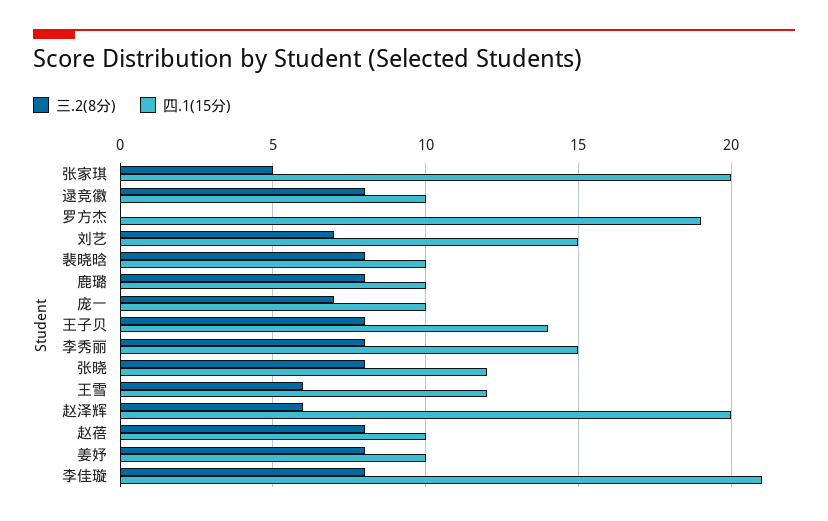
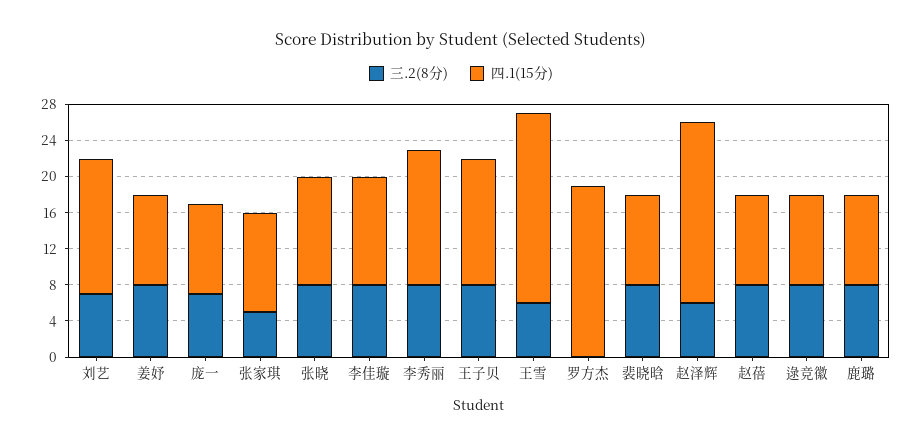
四.1(15分), 张家琪: 20 -> 11
四.1(15分), 王雪: 12 -> 21
四.1(15分), 李佳璇: 21 -> 12

